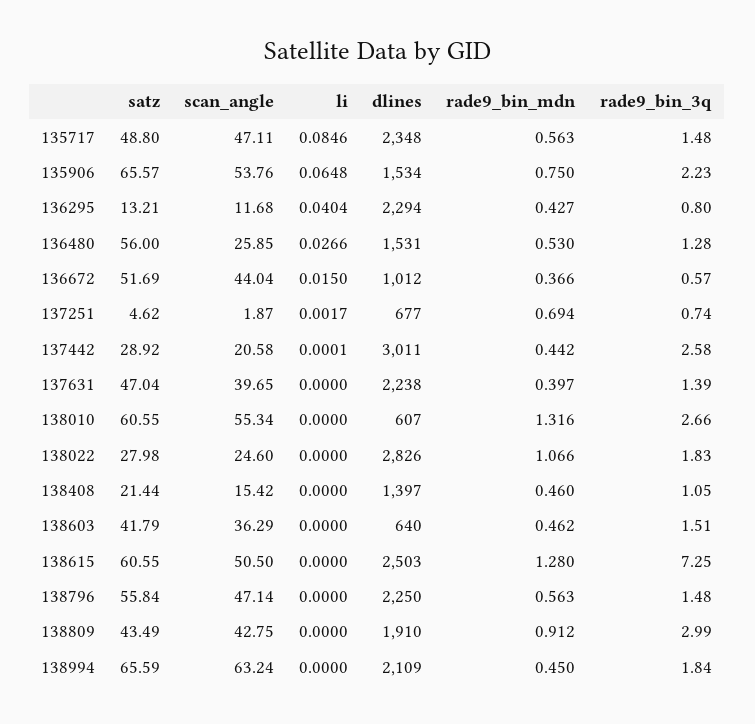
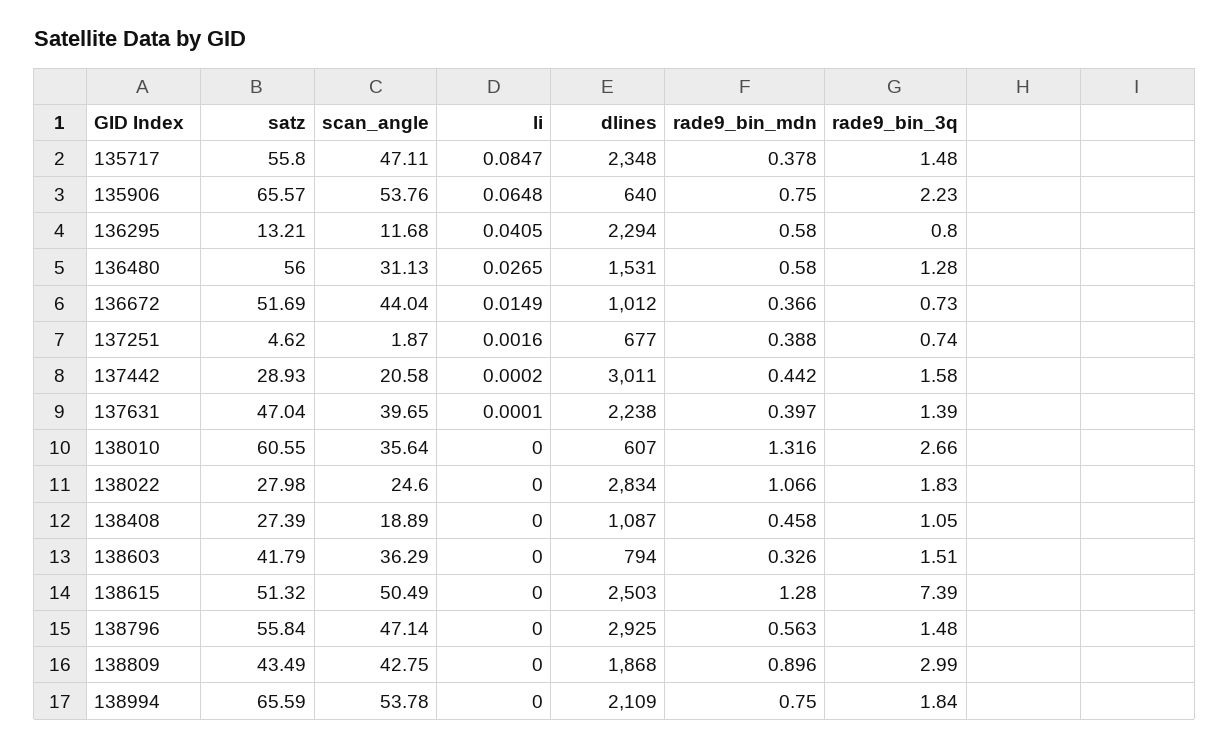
satz, 135717: 48.8 -> 55.8
li, 135717: 0.0846 -> 0.0847
rade9_bin_mdn, 135717: 0.563 -> 0.378
dlines, 135906: 1534 -> 640
li, 136295: 0.0404 -> 0.0405
rade9_bin_mdn, 136295: 0.427 -> 0.58
scan_angle, 136480: 25.85 -> 31.13
li, 136480: 0.0266 -> 0.0265
rade9_bin_mdn, 136480: 0.53 -> 0.58
li, 136672: 0.015 -> 0.0149
rade9_bin_3q, 136672: 0.57 -> 0.73
li, 137251: 0.0017 -> 0.0016
rade9_bin_mdn, 137251: 0.694 -> 0.388
satz, 137442: 28.92 -> 28.93
li, 137442: 0.0001 -> 0.0002
rade9_bin_3q, 137442: 2.58 -> 1.58
li, 137631: 0 -> 0.0001
scan_angle, 138010: 55.34 -> 35.64
dlines, 138022: 2826 -> 2834
satz, 138408: 21.44 -> 27.39
scan_angle, 138408: 15.42 -> 18.89
dlines, 138408: 1397 -> 1087
rade9_bin_mdn, 138408: 0.46 -> 0.458
dlines, 138603: 640 -> 794
rade9_bin_mdn, 138603: 0.462 -> 0.326
satz, 138615: 60.55 -> 51.32
scan_angle, 138615: 50.5 -> 50.49
rade9_bin_3q, 138615: 7.25 -> 7.39
dlines, 138796: 2250 -> 2925
dlines, 138809: 1910 -> 1868
rade9_bin_mdn, 138809: 0.912 -> 0.896
scan_angle, 138994: 63.24 -> 53.78
rade9_bin_mdn, 138994: 0.45 -> 0.75

